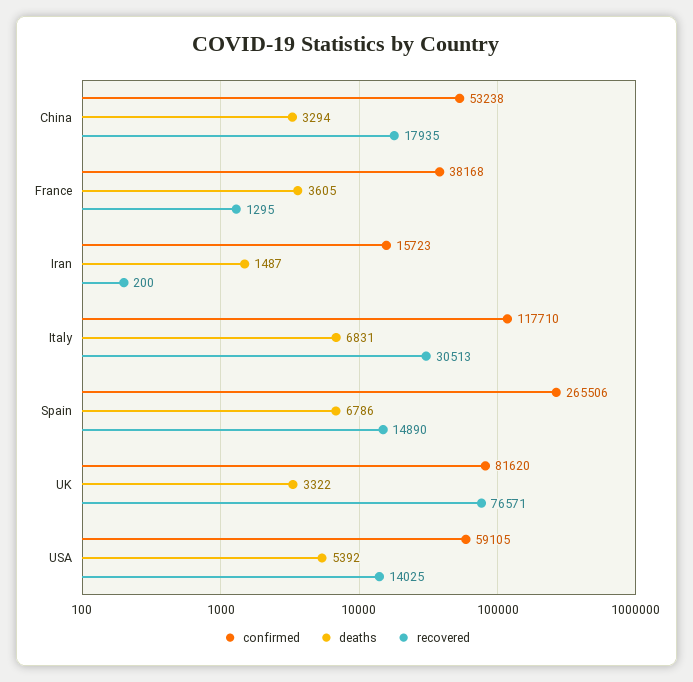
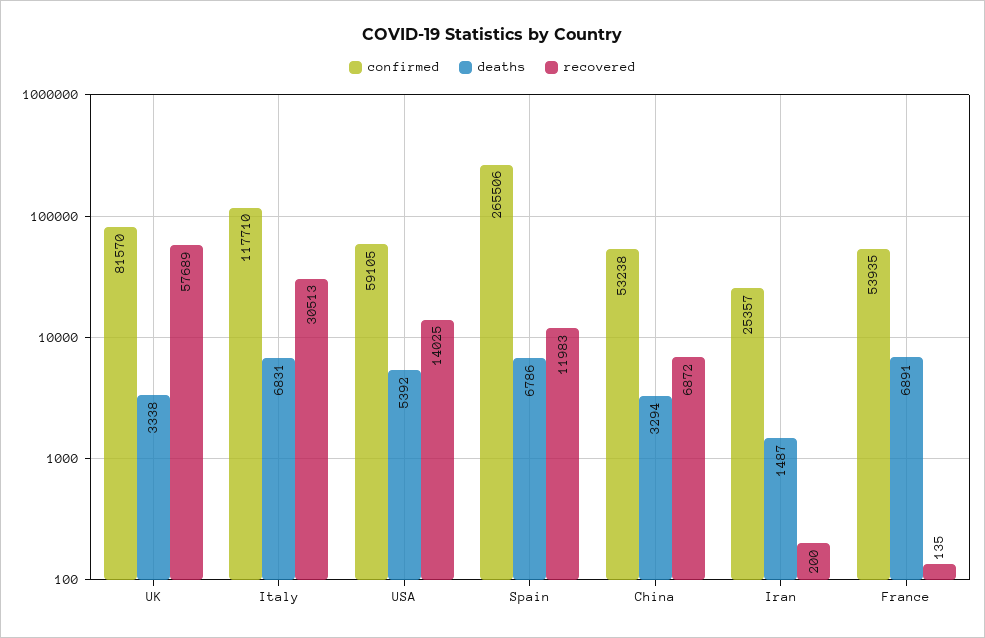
recovered, China: 17935 -> 6872
confirmed, France: 38168 -> 53935
deaths, France: 3605 -> 6891
recovered, France: 1295 -> 135
confirmed, Iran: 15723 -> 25357
recovered, Spain: 14890 -> 11983
confirmed, UK: 81620 -> 81570
deaths, UK: 3322 -> 3338
recovered, UK: 76571 -> 57689

